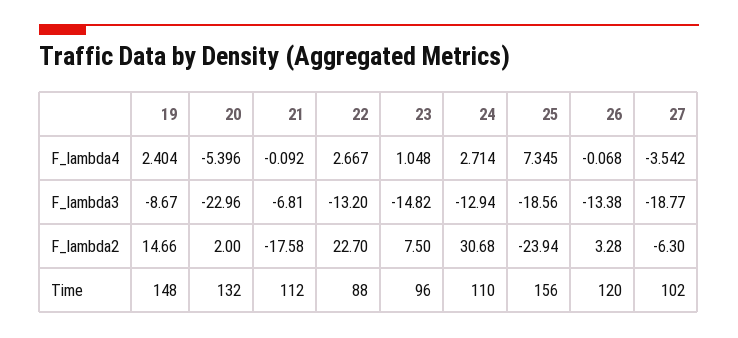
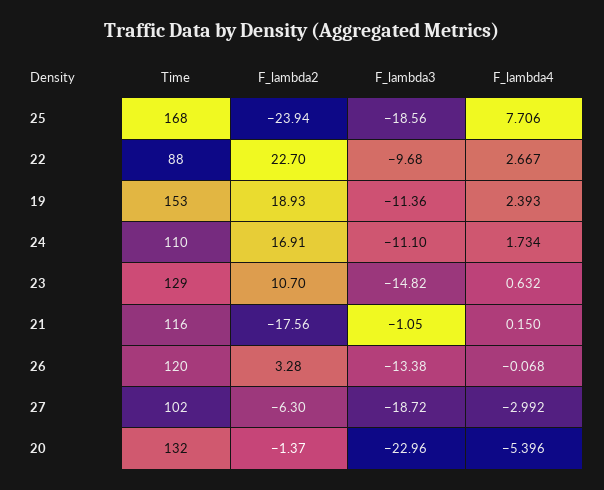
19, F_lambda4: 2.404 -> 2.393
21, F_lambda4: -0.092 -> 0.15
23, F_lambda4: 1.048 -> 0.632
24, F_lambda4: 2.714 -> 1.734
25, F_lambda4: 7.345 -> 7.706
27, F_lambda4: -3.542 -> -2.992
19, F_lambda3: -8.67 -> -11.36
21, F_lambda3: -6.81 -> -1.05
22, F_lambda3: -13.2 -> -9.68
24, F_lambda3: -12.94 -> -11.1
27, F_lambda3: -18.77 -> -18.72
19, F_lambda2: 14.66 -> 18.93
20, F_lambda2: 2 -> -1.37
21, F_lambda2: -17.58 -> -17.56
23, F_lambda2: 7.5 -> 10.7
24, F_lambda2: 30.68 -> 16.91
19, Time: 148 -> 153
21, Time: 112 -> 116
23, Time: 96 -> 129
25, Time: 156 -> 168

